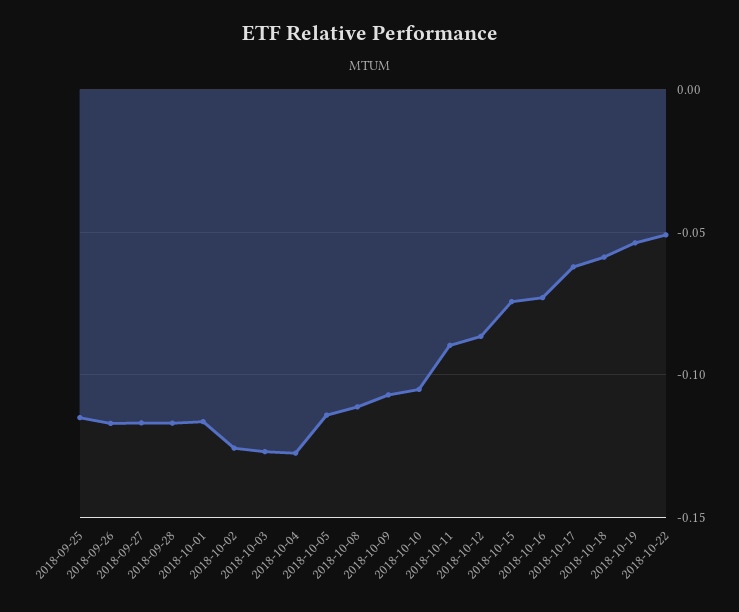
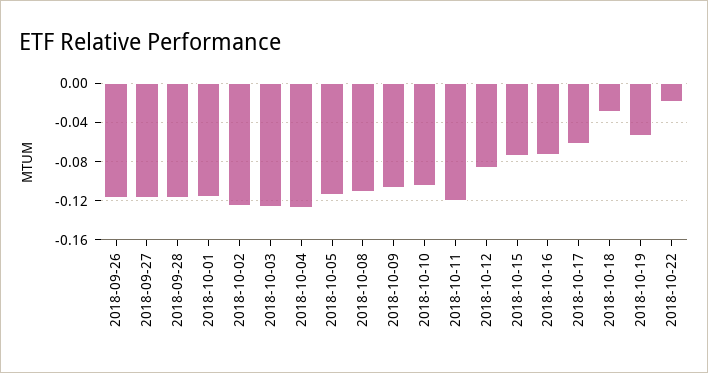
2018-09-25: -0.115 -> none
2018-10-11: -0.09 -> -0.12
2018-10-18: -0.06 -> -0.03
2018-10-22: -0.05 -> -0.02

